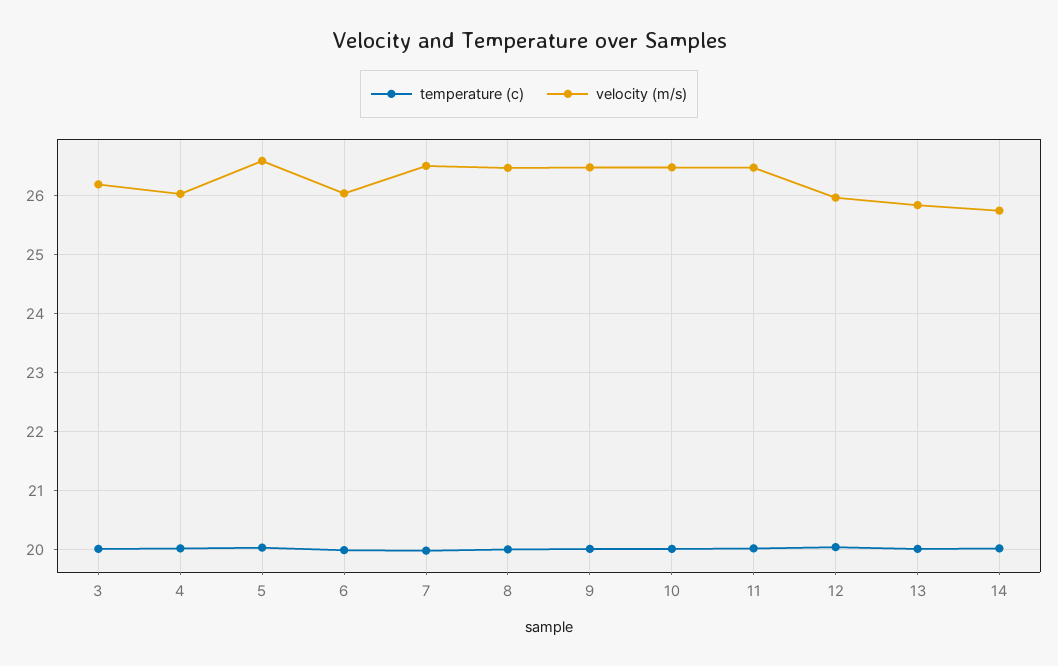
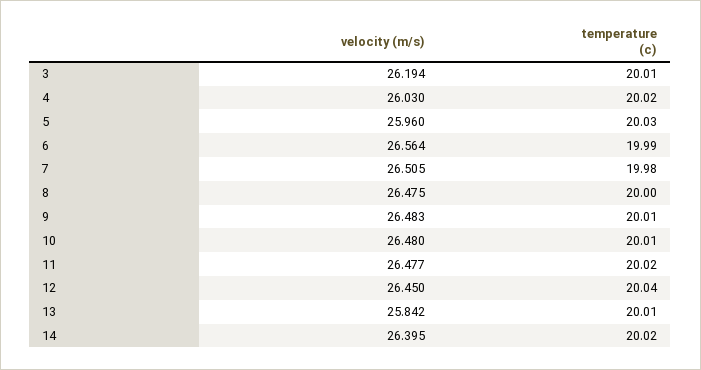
velocity (m/s), 5: 26.6 -> 25.96
velocity (m/s), 6: 26 -> 26.564
velocity (m/s), 12: 26 -> 26.45
velocity (m/s), 14: 25.8 -> 26.395

